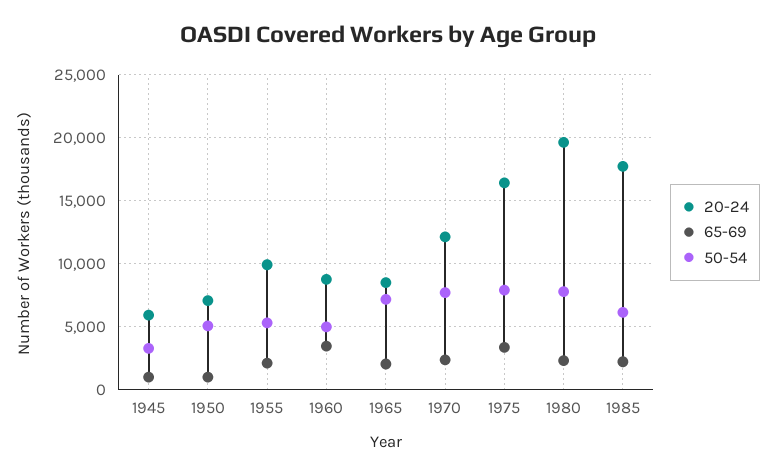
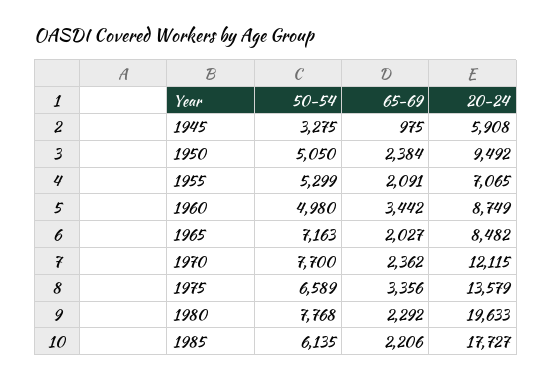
20-24, 1950: 7000 -> 9492
65-69, 1950: 1000 -> 2384
20-24, 1955: 10000 -> 7065
20-24, 1975: 16500 -> 13579
50-54, 1975: 8000 -> 6589

